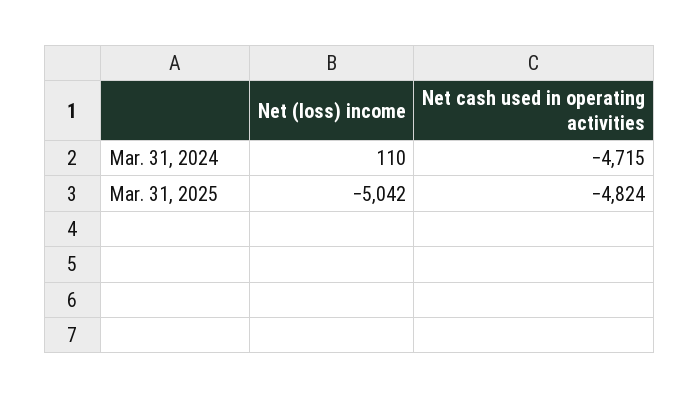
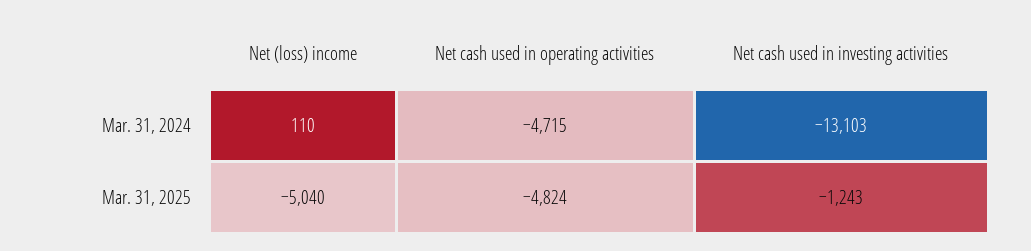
Net (loss) income, Mar. 31, 2025: -5042 -> -5040
Net cash used in investing activities, Mar. 31, 2024: none -> -13103
Net cash used in investing activities, Mar. 31, 2025: none -> -1243

